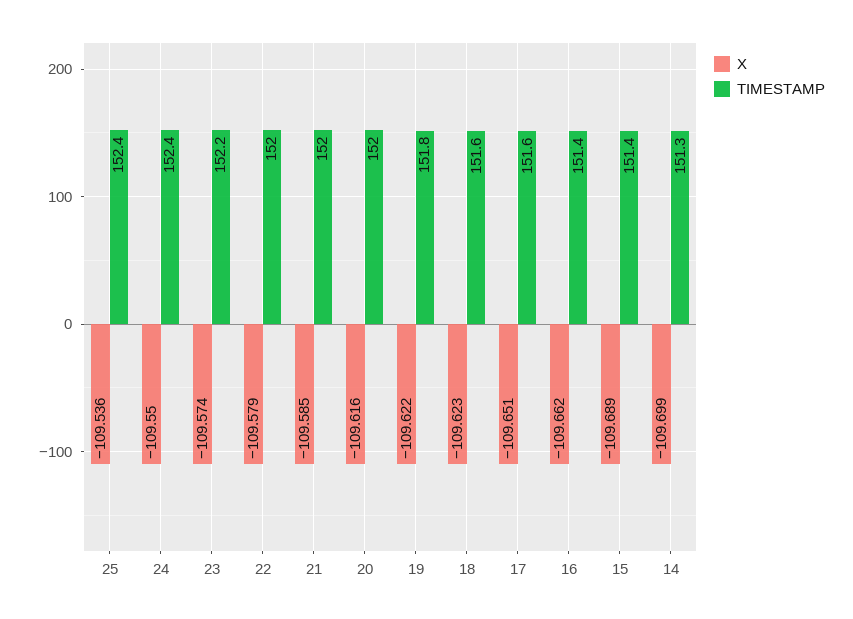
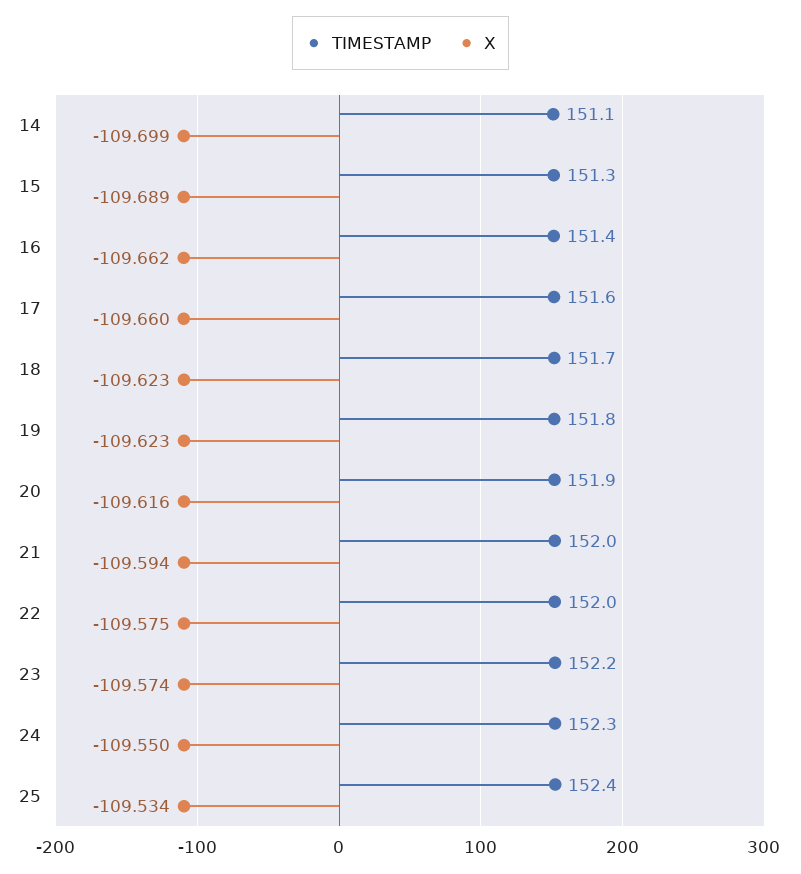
X, 25: -109.536 -> -109.534
TIMESTAMP, 24: 152.4 -> 152.3
X, 22: -109.579 -> -109.575
X, 21: -109.585 -> -109.594
TIMESTAMP, 20: 152 -> 151.9
X, 19: -109.622 -> -109.623
TIMESTAMP, 18: 151.6 -> 151.7
X, 17: -109.651 -> -109.66
TIMESTAMP, 15: 151.4 -> 151.3
TIMESTAMP, 14: 151.3 -> 151.1

